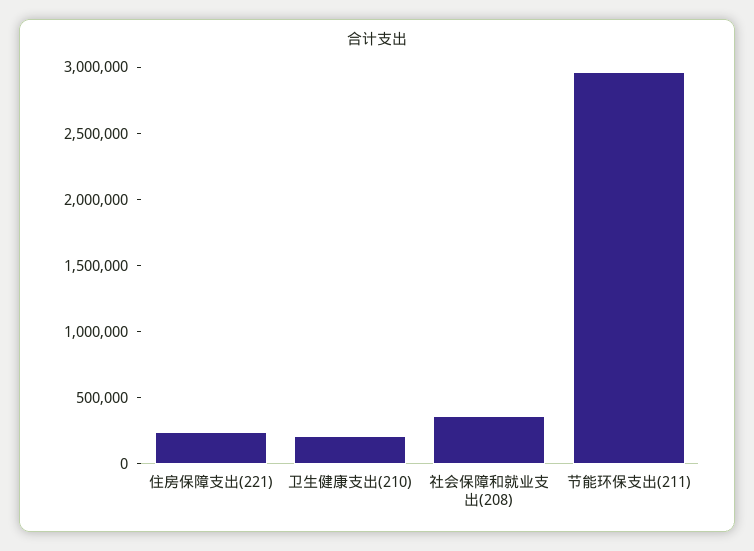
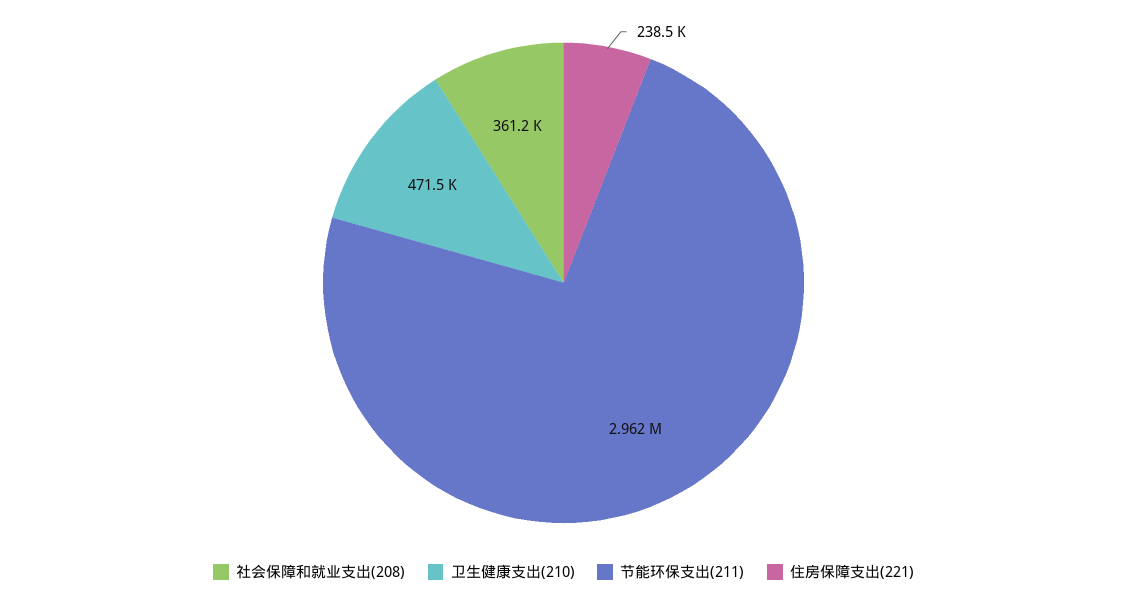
卫生健康支出(210): 200000 -> 471500

